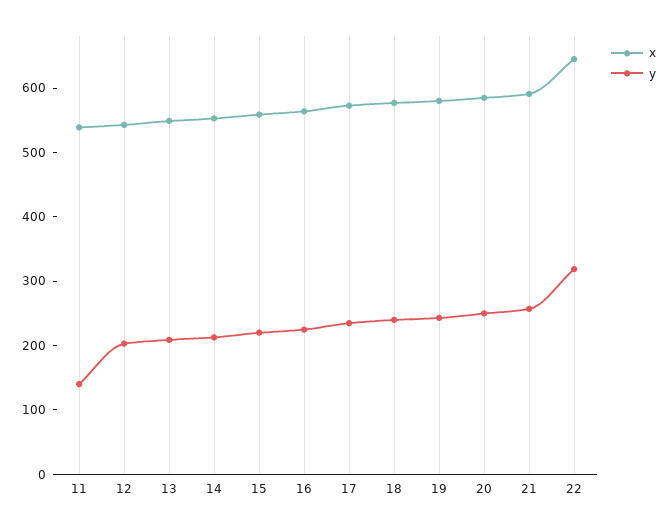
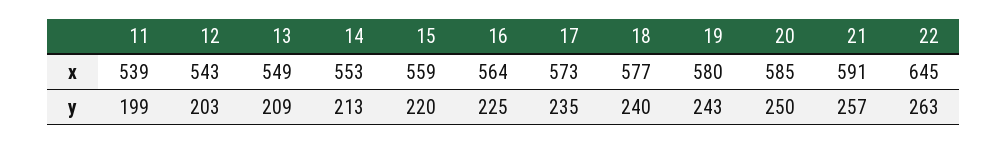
y, 11: 140 -> 199
y, 22: 320 -> 263

